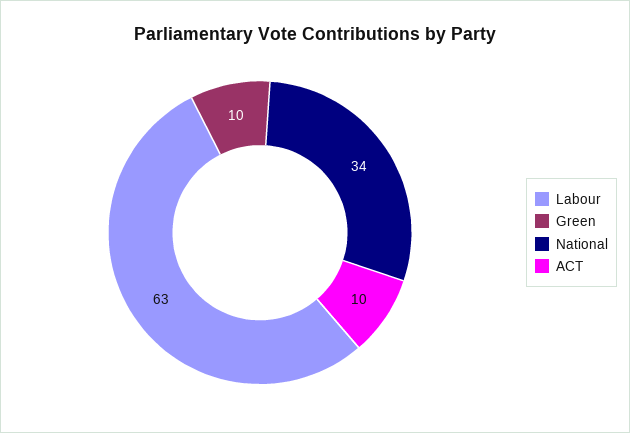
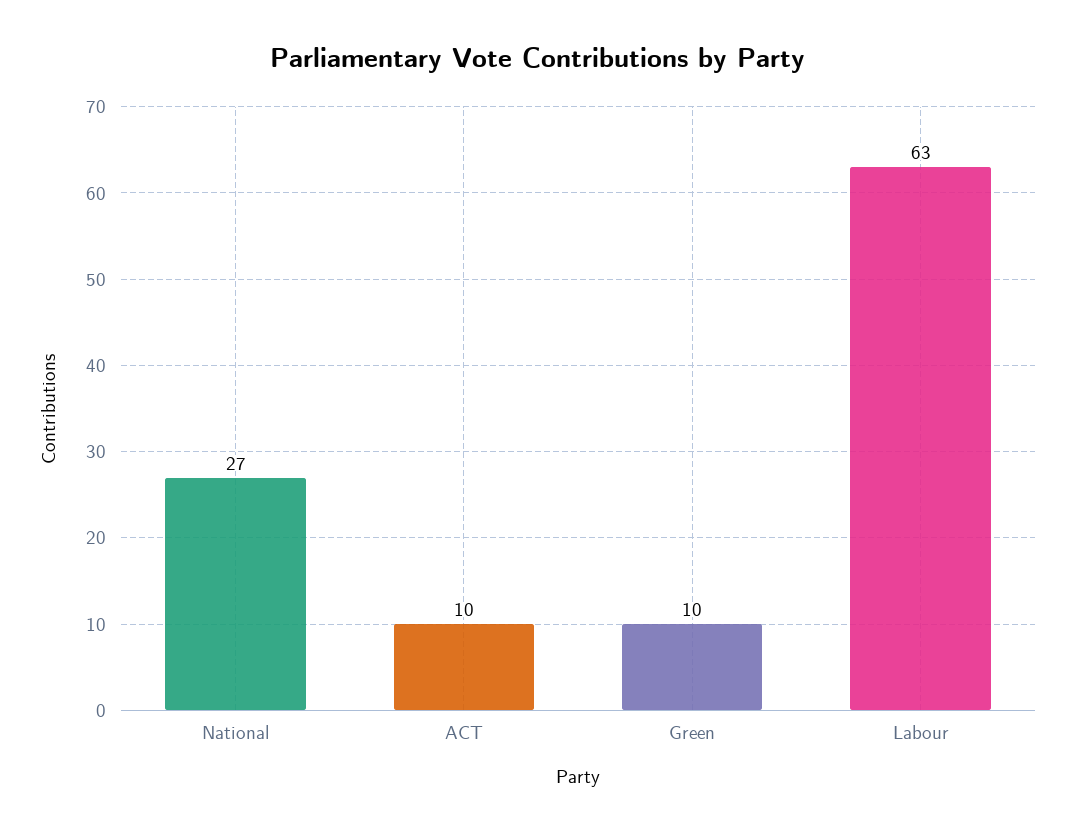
National: 34 -> 27

